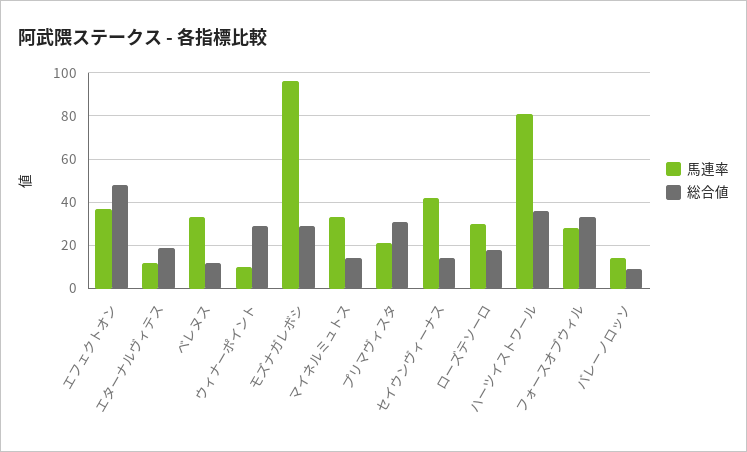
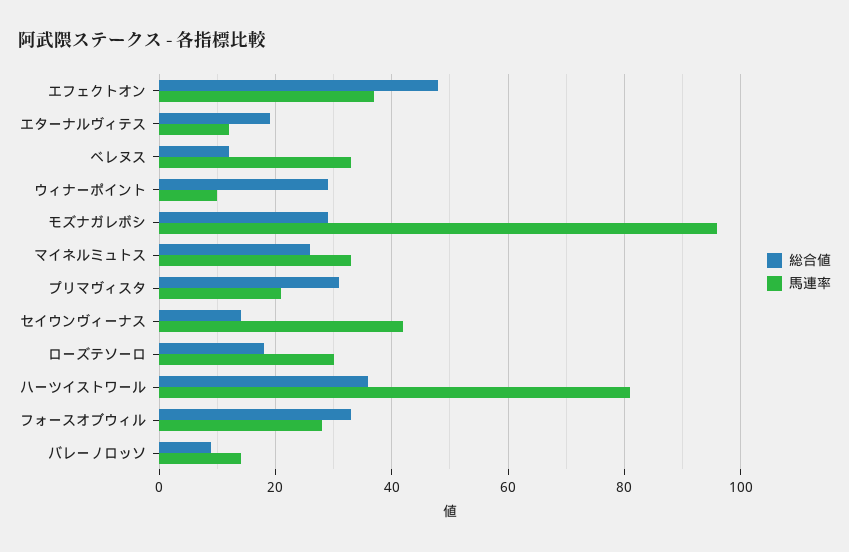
総合値, マイネルミュトス: 15 -> 25

